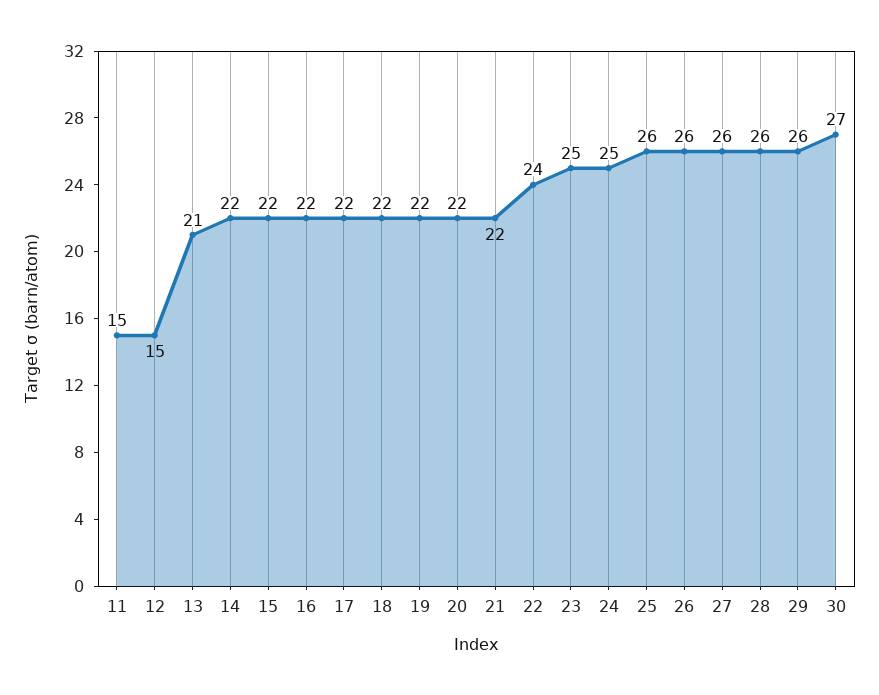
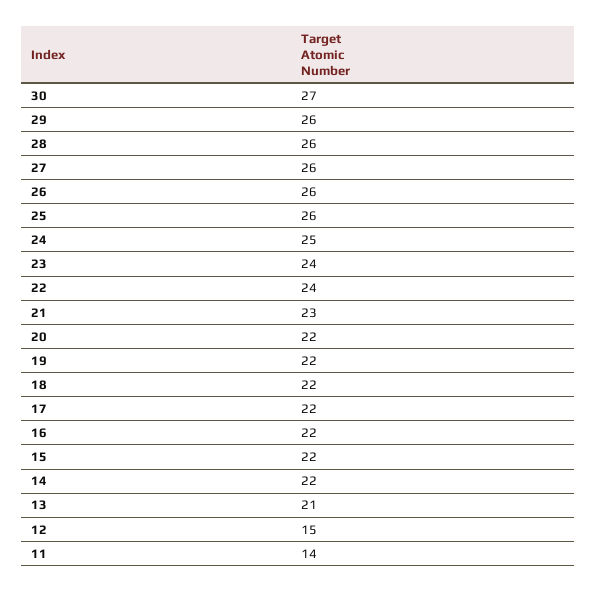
11: 15 -> 14
21: 22 -> 23
23: 25 -> 24

